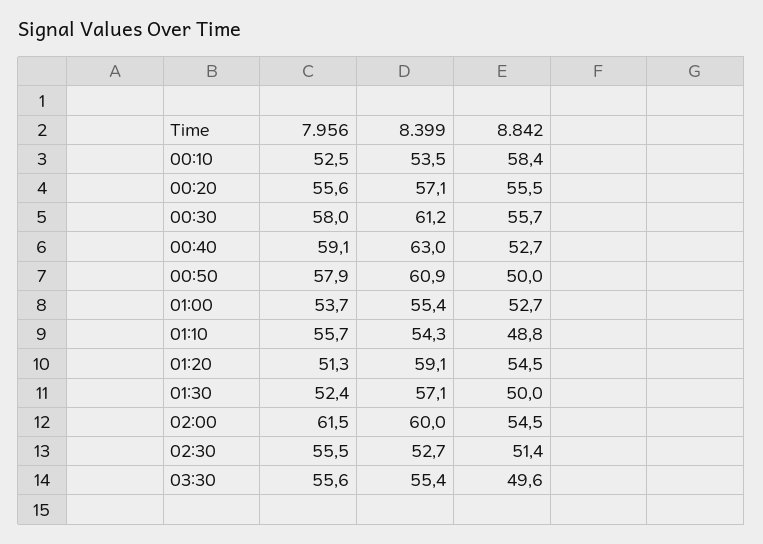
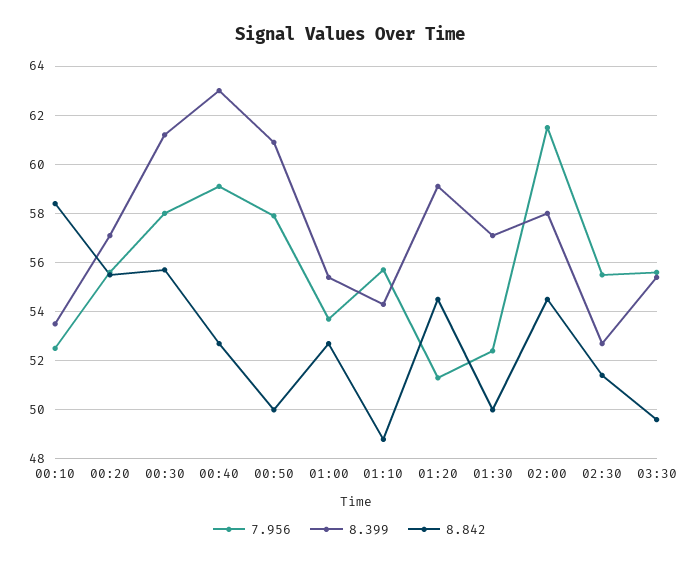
8.399, 02:00: 60 -> 58

